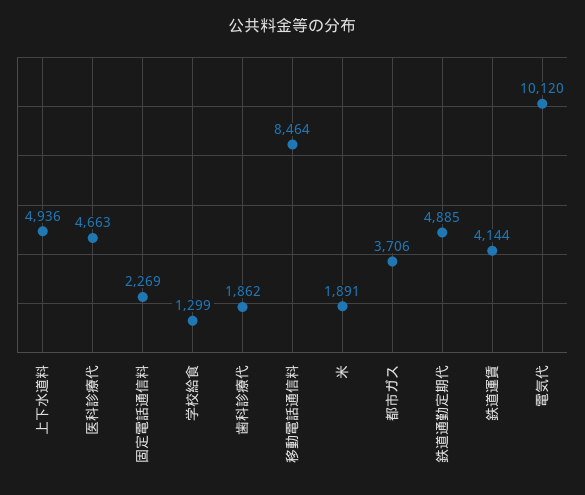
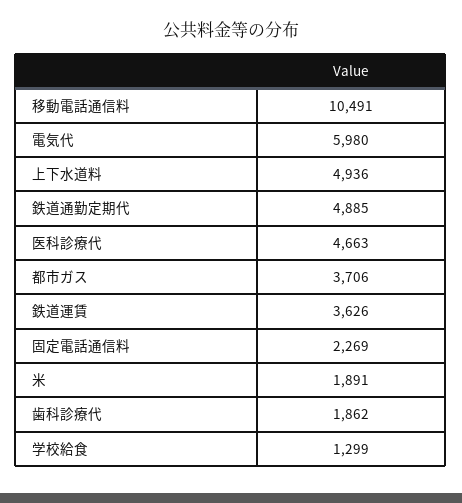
移動電話通信料: 8464 -> 10491
鉄道運賃: 4144 -> 3626
電気代: 10120 -> 5980

